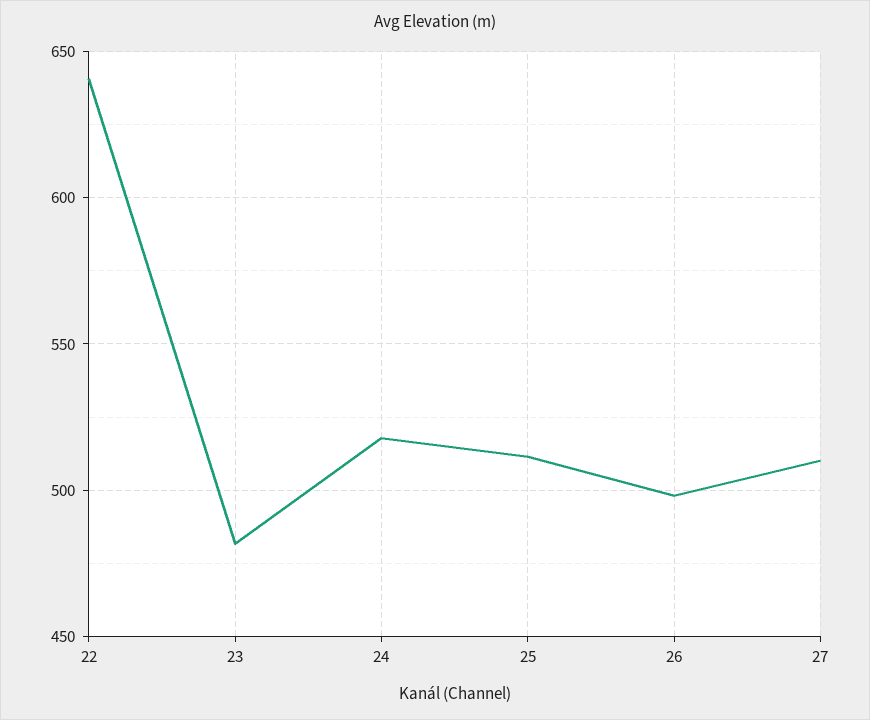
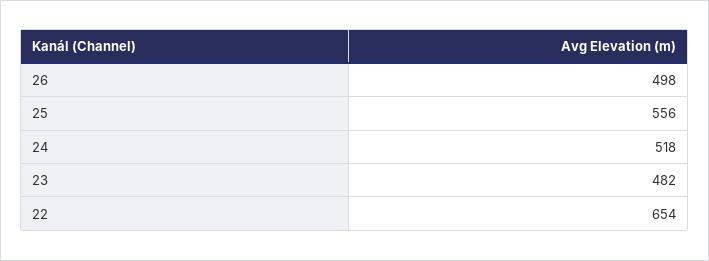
22: 640 -> 654
25: 510 -> 556
27: 510 -> none

